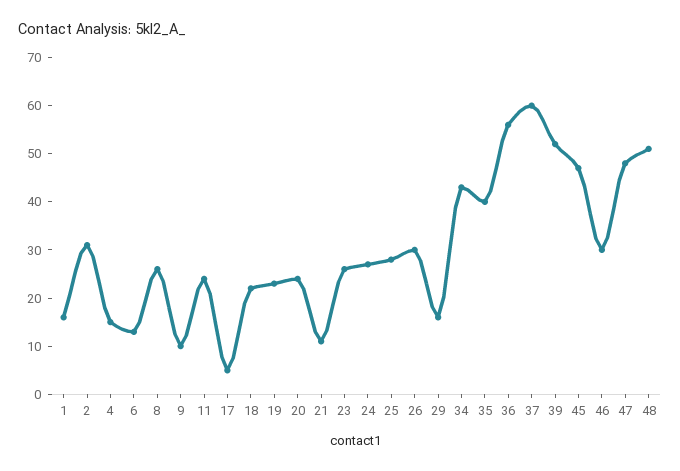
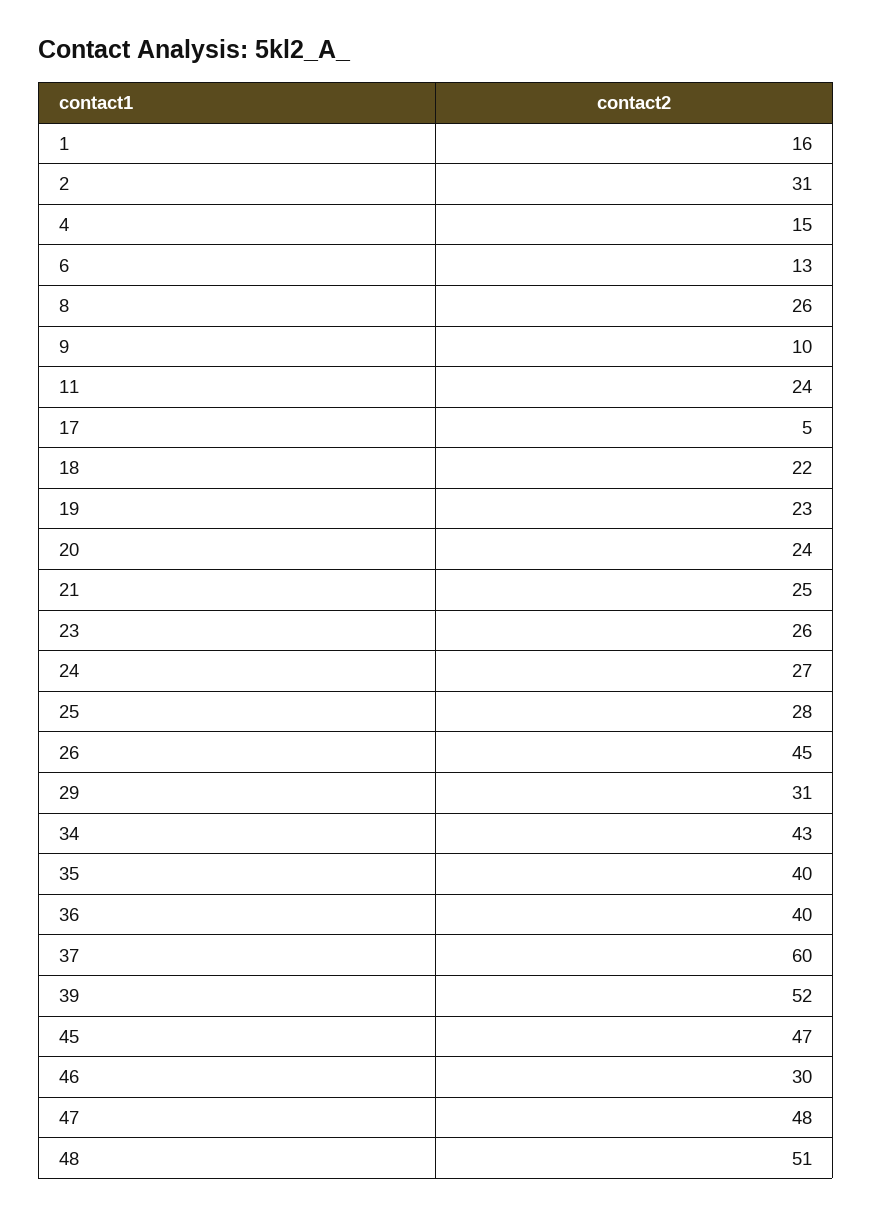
21: 10 -> 25
26: 30 -> 45
29: 15 -> 31
36: 55 -> 40

